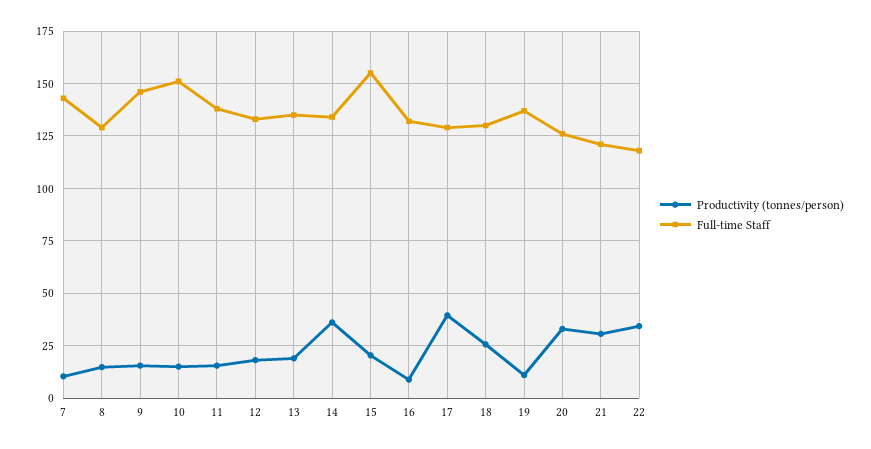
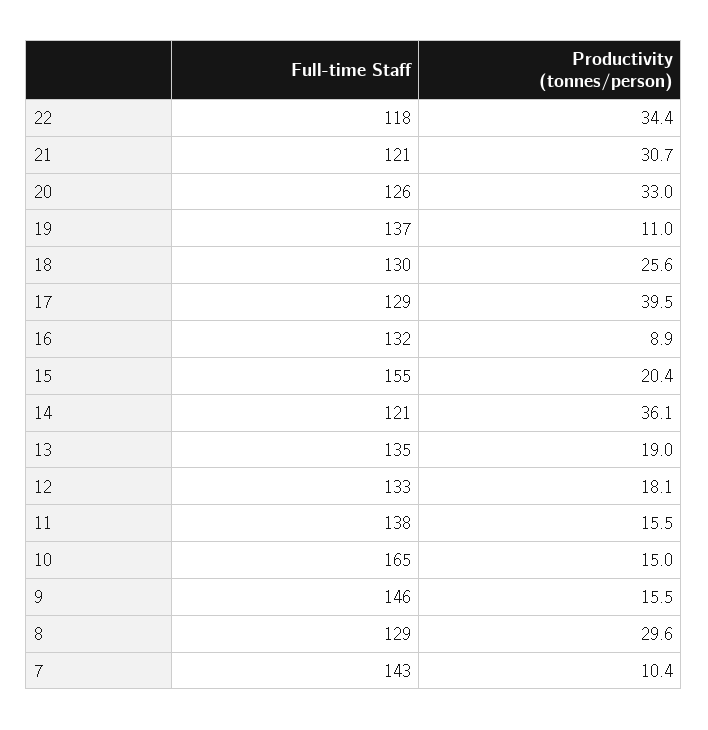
Productivity (tonnes/person), 8: 15 -> 29.6
Full-time Staff, 10: 150 -> 165
Full-time Staff, 14: 135 -> 121

